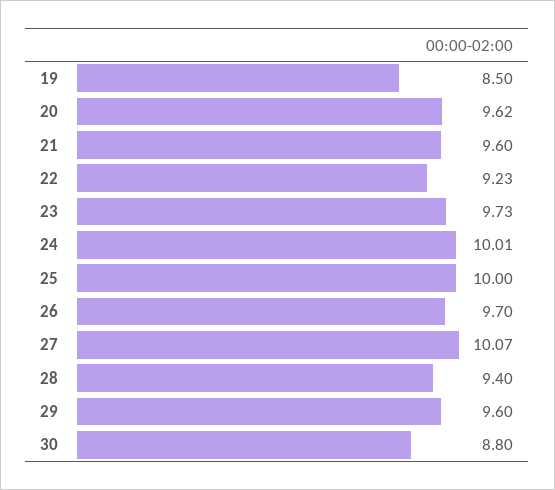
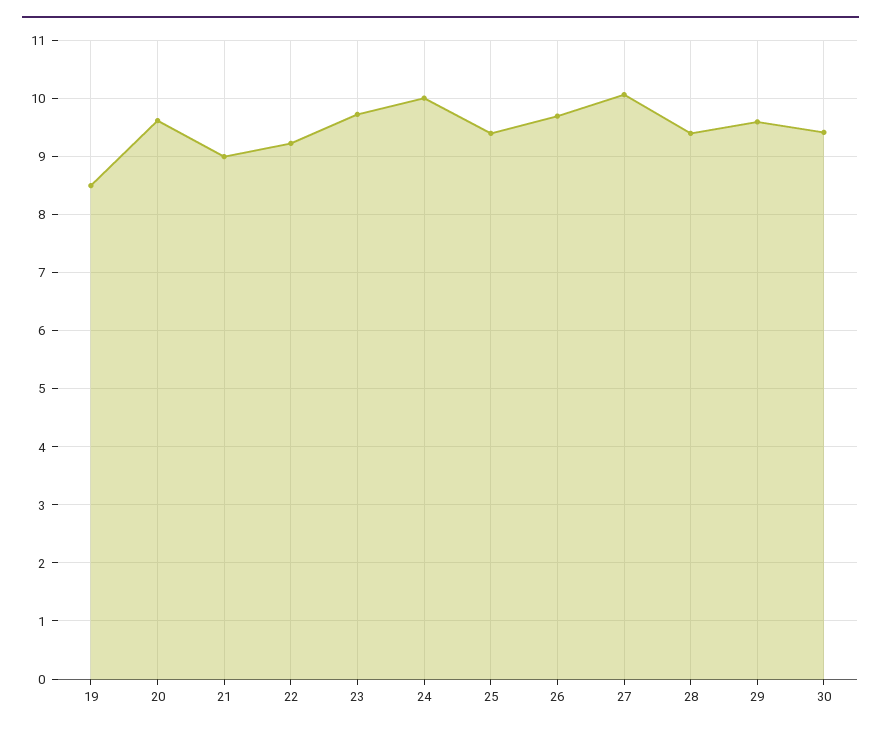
21: 9.6 -> 9
25: 10 -> 9.4
30: 8.8 -> 9.4

